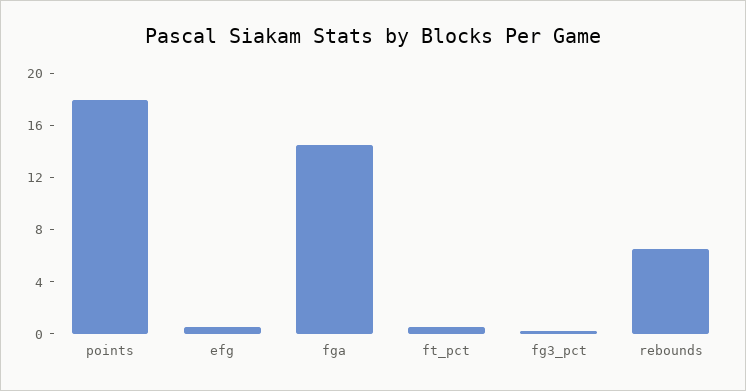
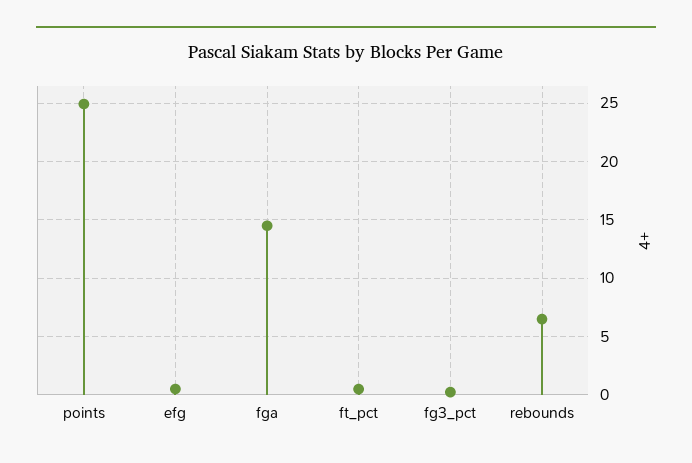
points: 18 -> 25

